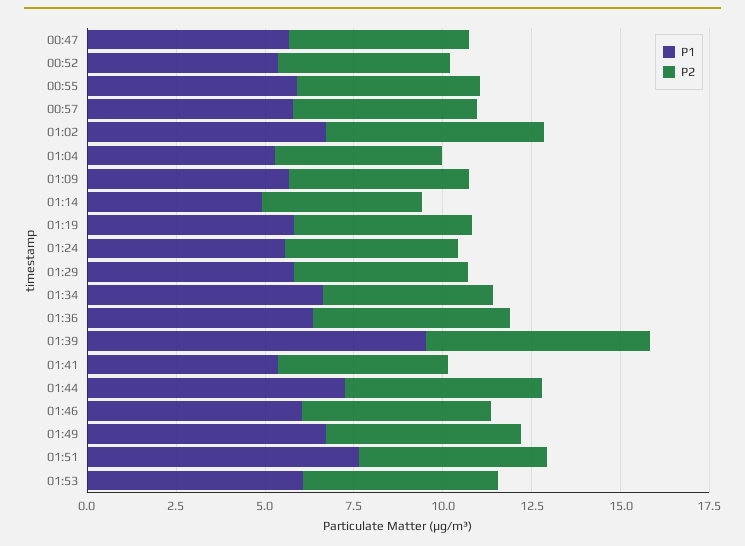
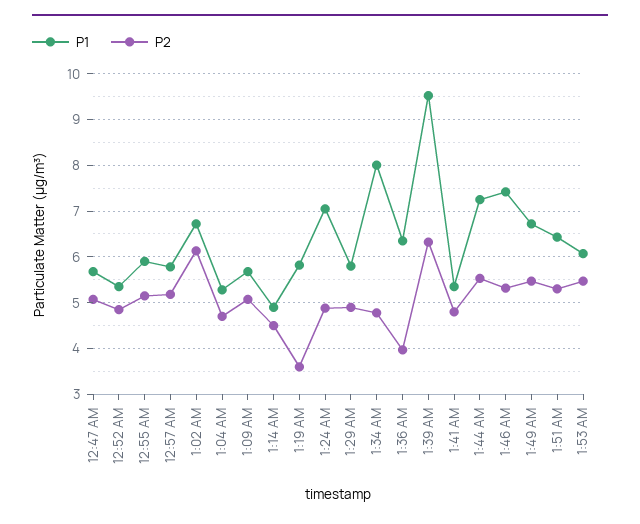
P2, 01:19: 5 -> 3.6
P1, 01:24: 5.5 -> 7
P1, 01:34: 6.5 -> 8
P2, 01:36: 5.5 -> 4
P1, 01:46: 6 -> 7.4
P1, 01:51: 7.5 -> 6.4

